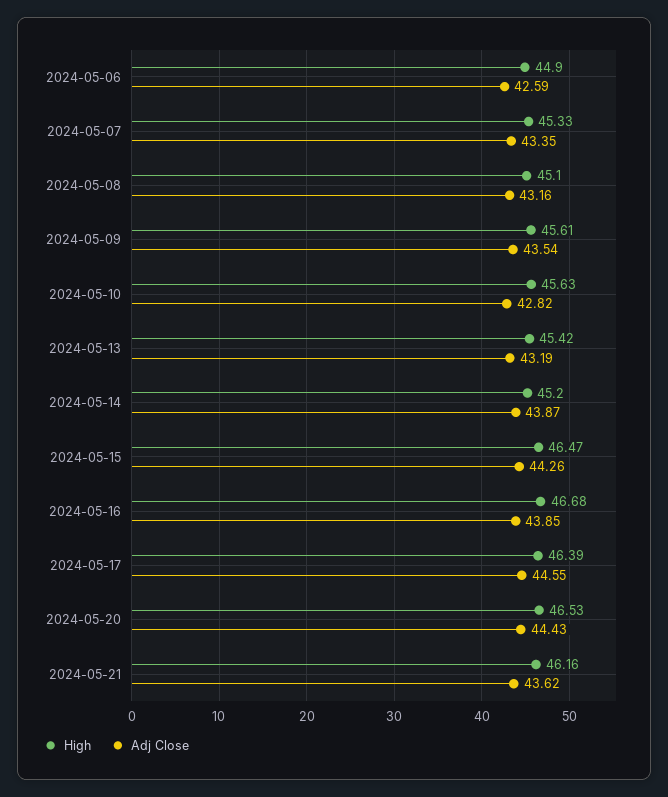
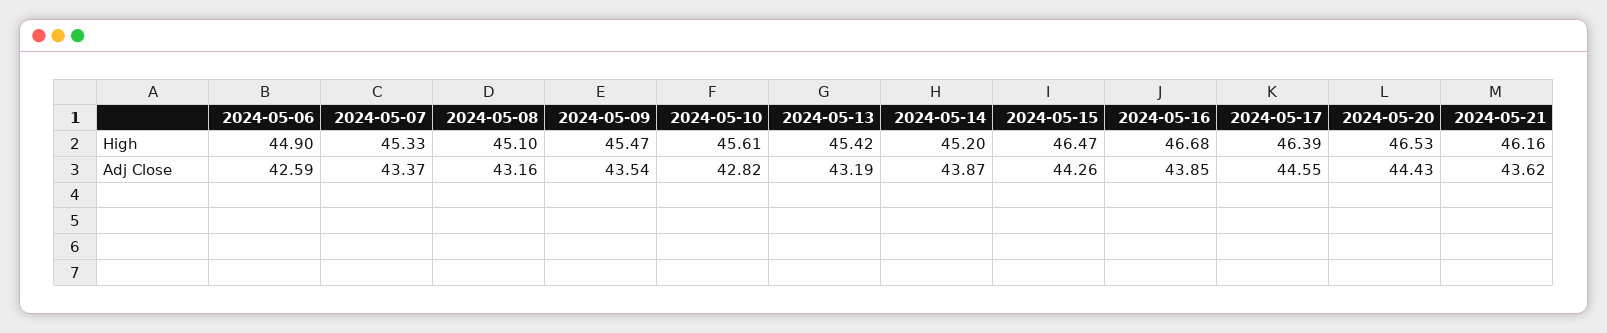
Adj Close, 2024-05-07: 43.35 -> 43.37
High, 2024-05-09: 45.61 -> 45.47
High, 2024-05-10: 45.63 -> 45.61

